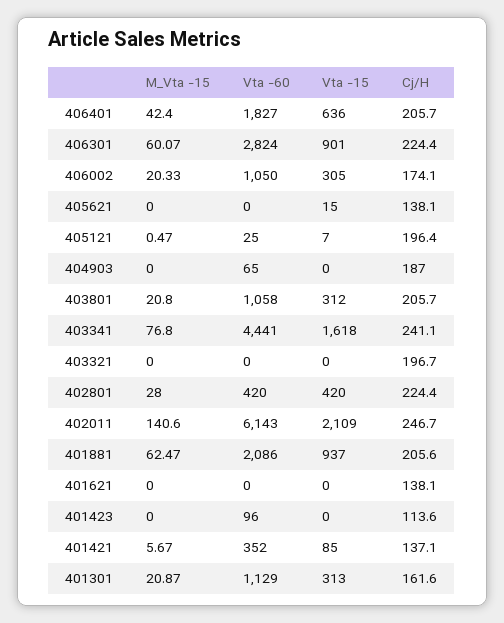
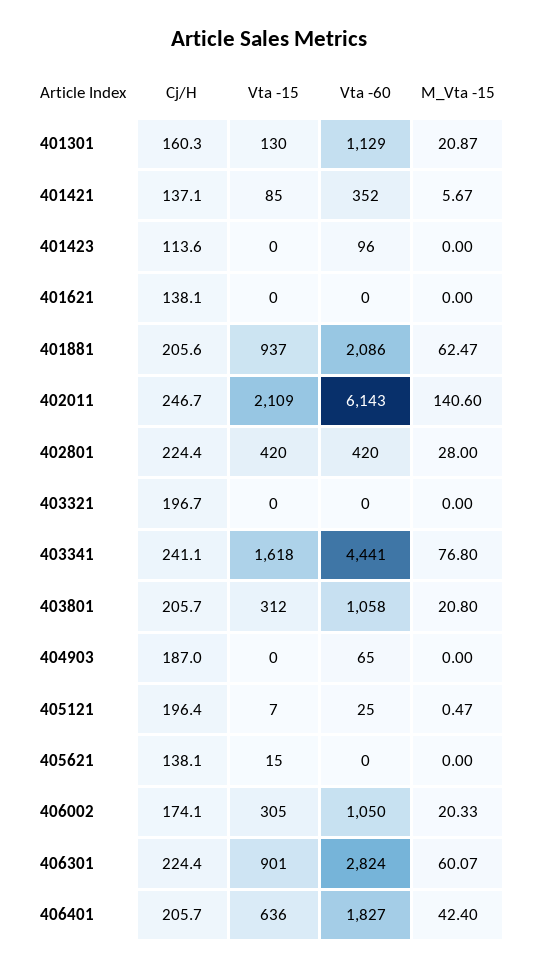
Vta -15, 401301: 313 -> 130
Cj/H, 401301: 161.6 -> 160.3

